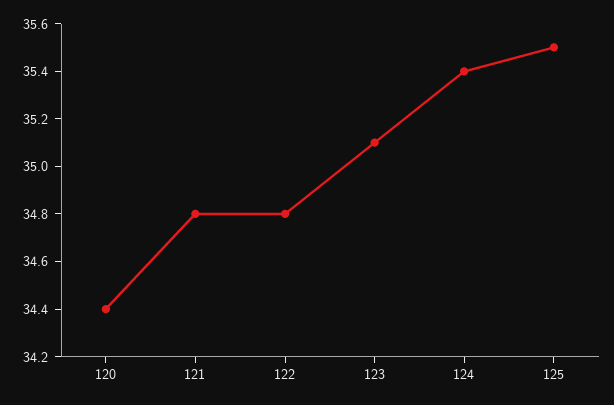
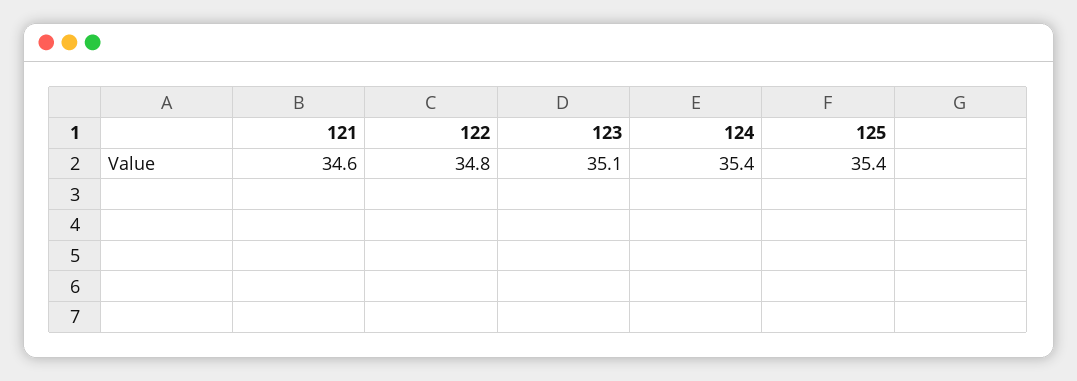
120: 34.4 -> none
121: 34.8 -> 34.6
125: 35.5 -> 35.4

